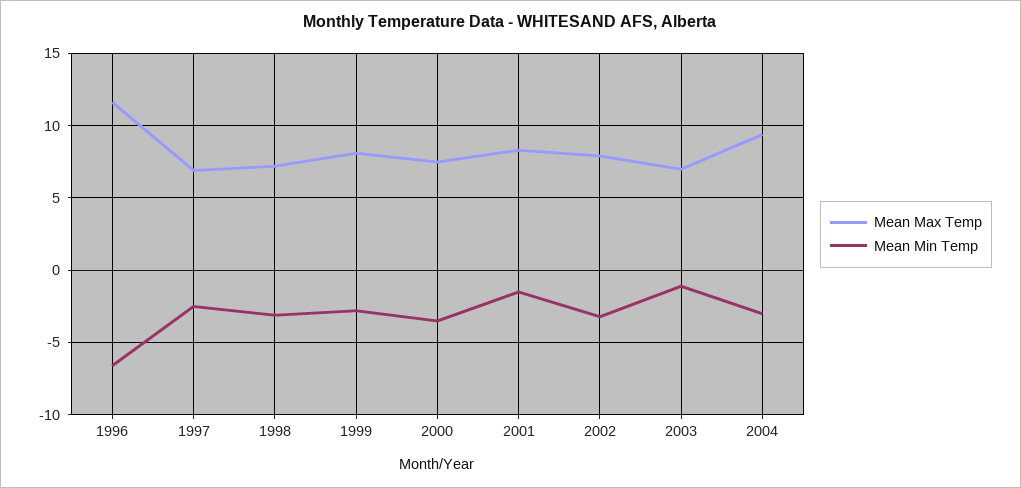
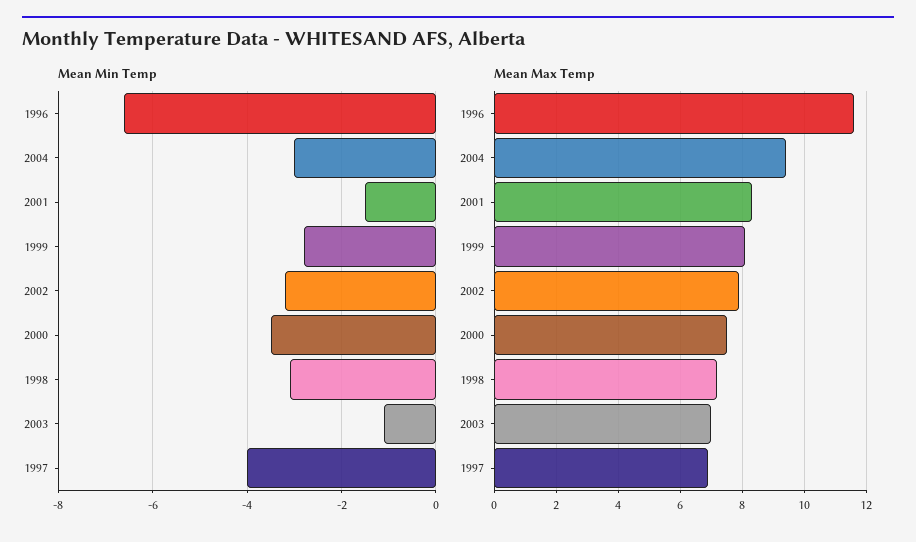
Mean Min Temp, 1997: -2.5 -> -4

